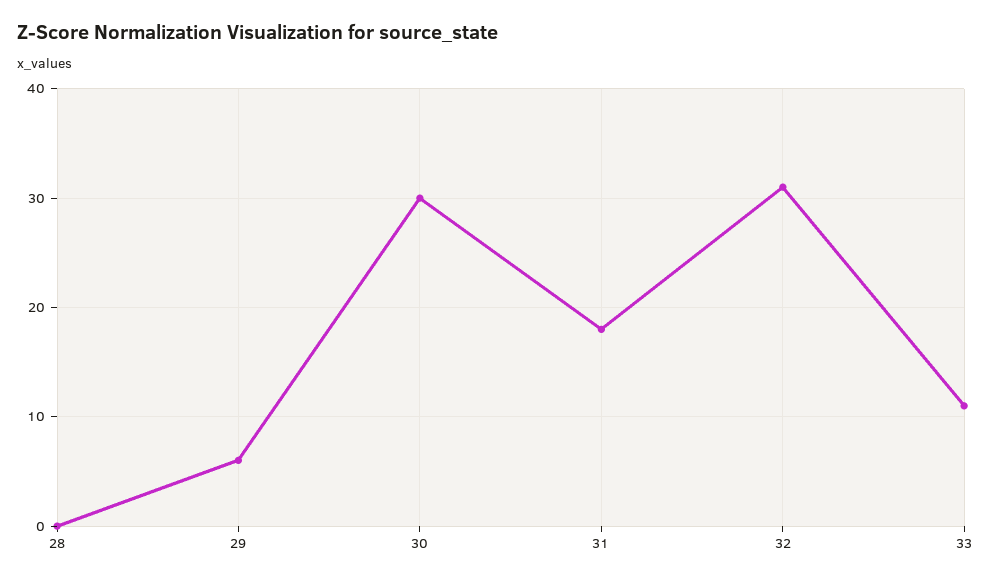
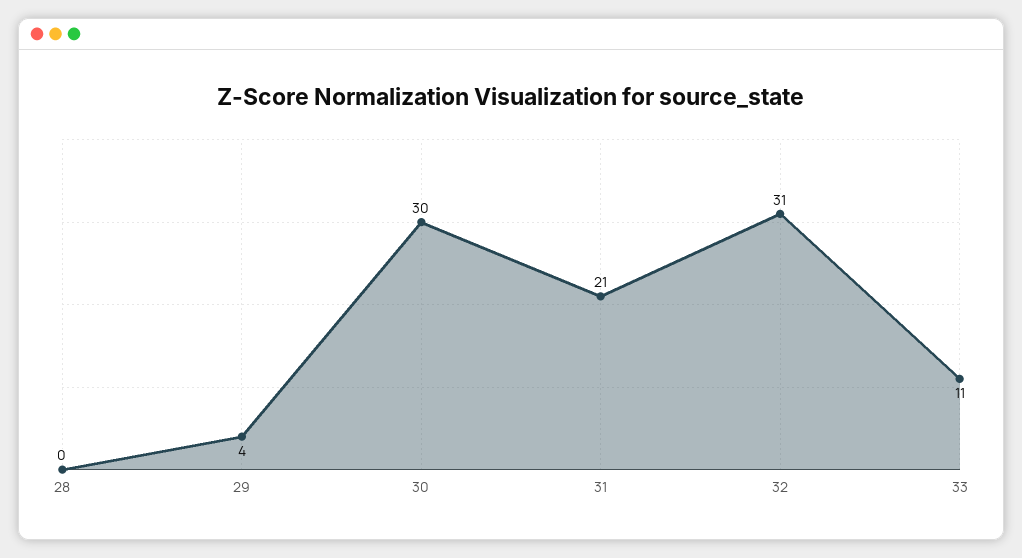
29: 6 -> 4
31: 18 -> 21

